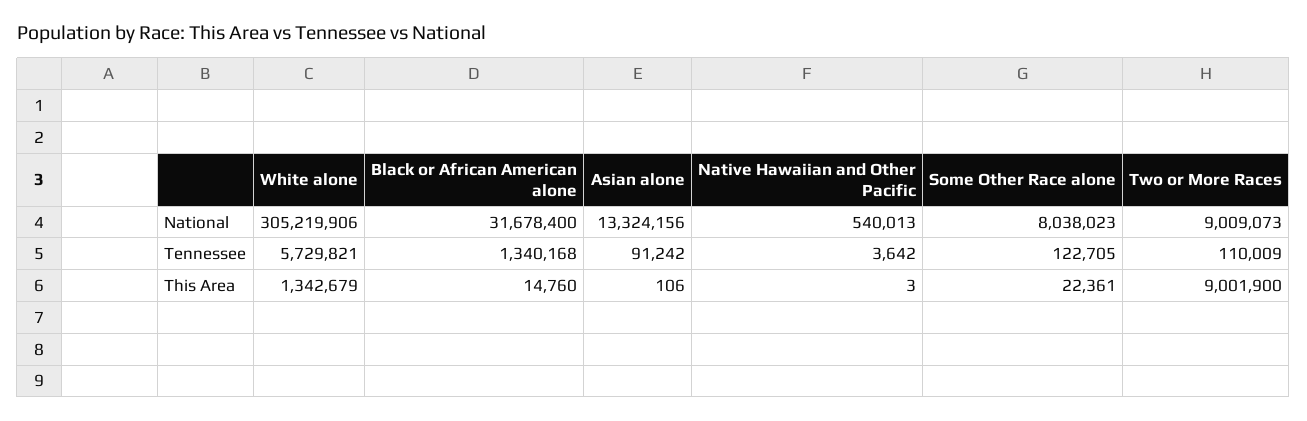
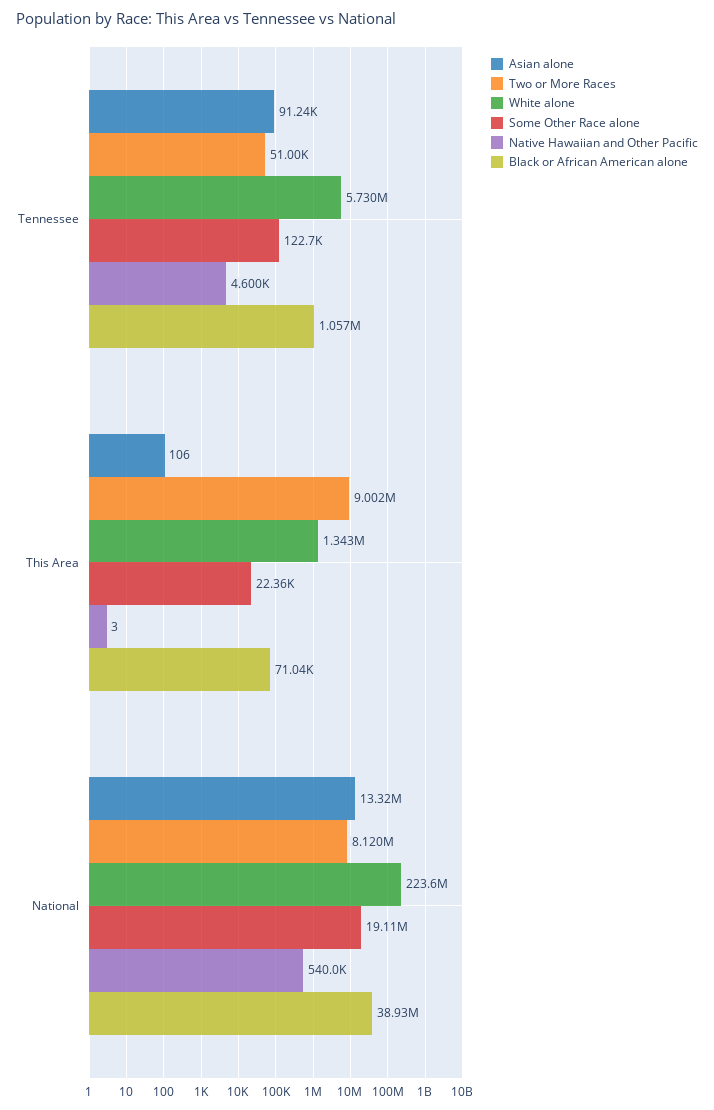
White alone, National: 305219906 -> 223600000
Black or African American alone, National: 31678400 -> 38930000
Some Other Race alone, National: 8038023 -> 19110000
Two or More Races, National: 9009073 -> 8120000
Black or African American alone, Tennessee: 1340168 -> 1057000
Native Hawaiian and Other Pacific, Tennessee: 3642 -> 4600
Two or More Races, Tennessee: 110009 -> 51000
Black or African American alone, This Area: 14760 -> 71040

